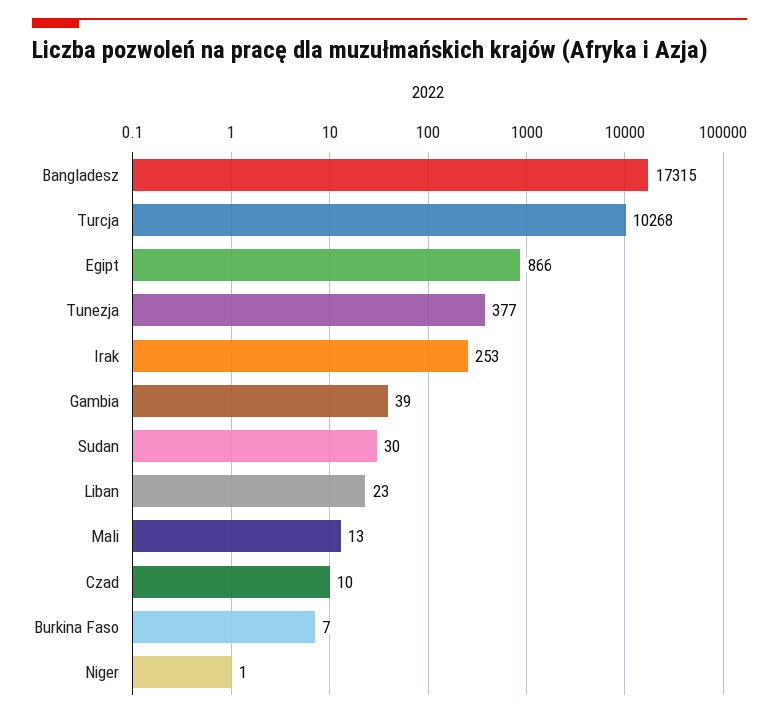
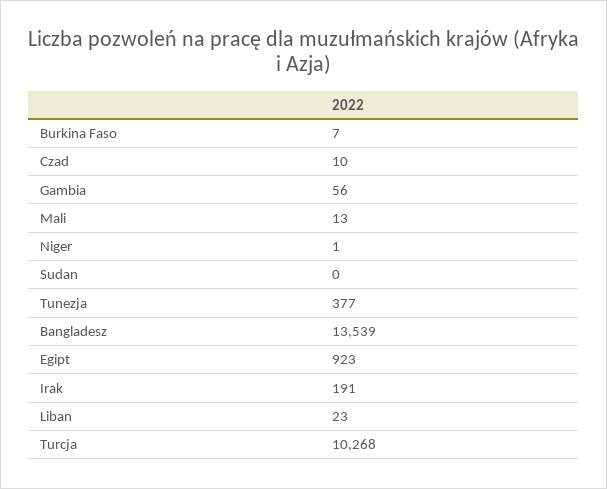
Bangladesz: 17315 -> 13539
Egipt: 866 -> 923
Irak: 253 -> 191
Gambia: 39 -> 56
Sudan: 30 -> 0

